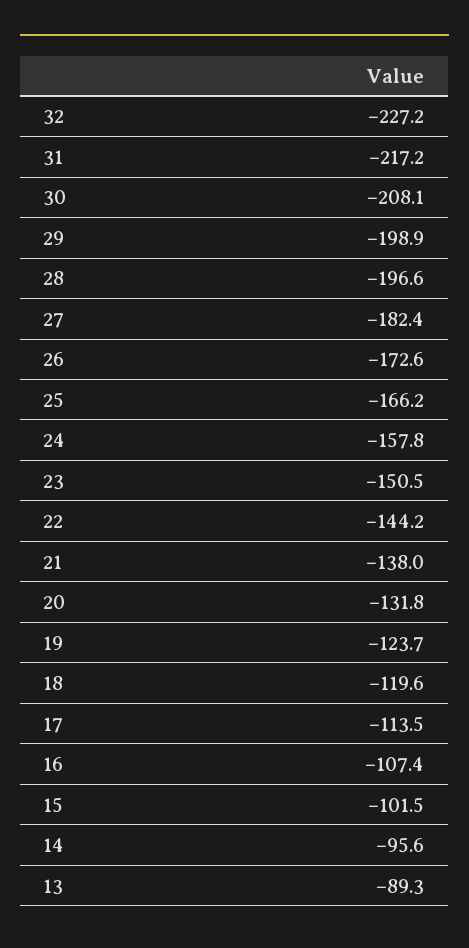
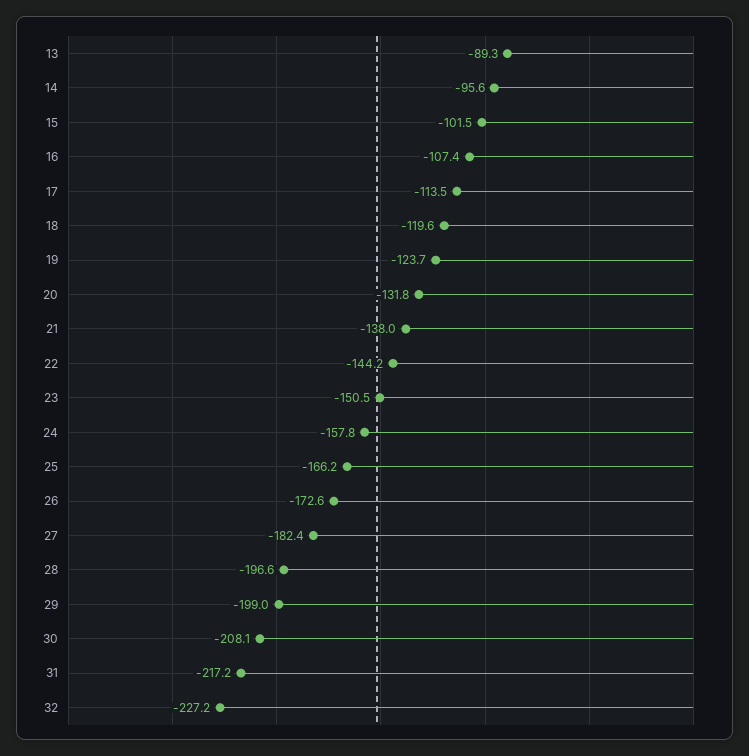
29: -198.9 -> -199

